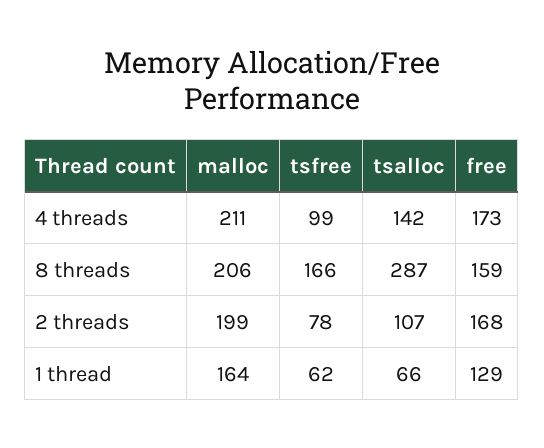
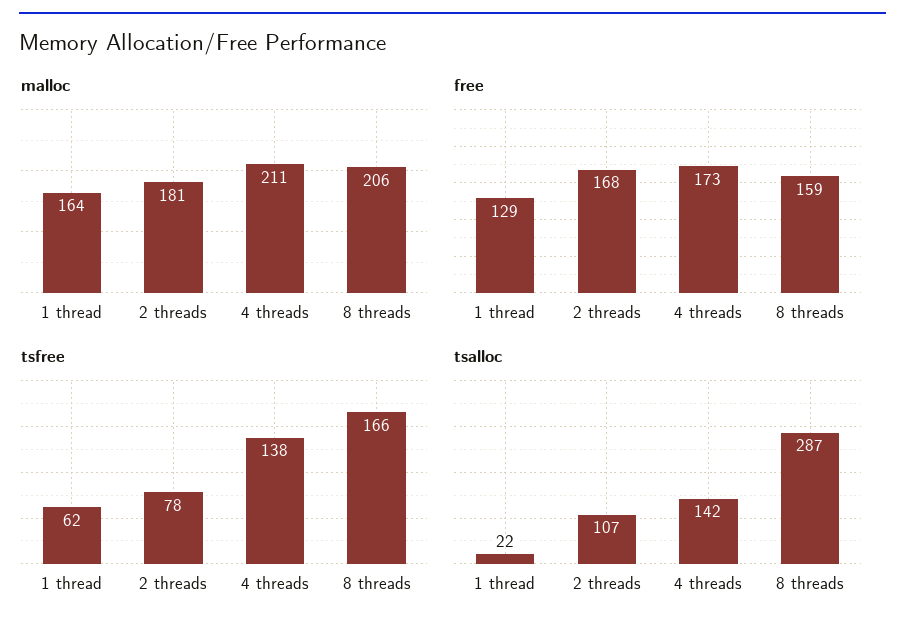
tsfree, 4 threads: 99 -> 138
malloc, 2 threads: 199 -> 181
tsalloc, 1 thread: 66 -> 22

